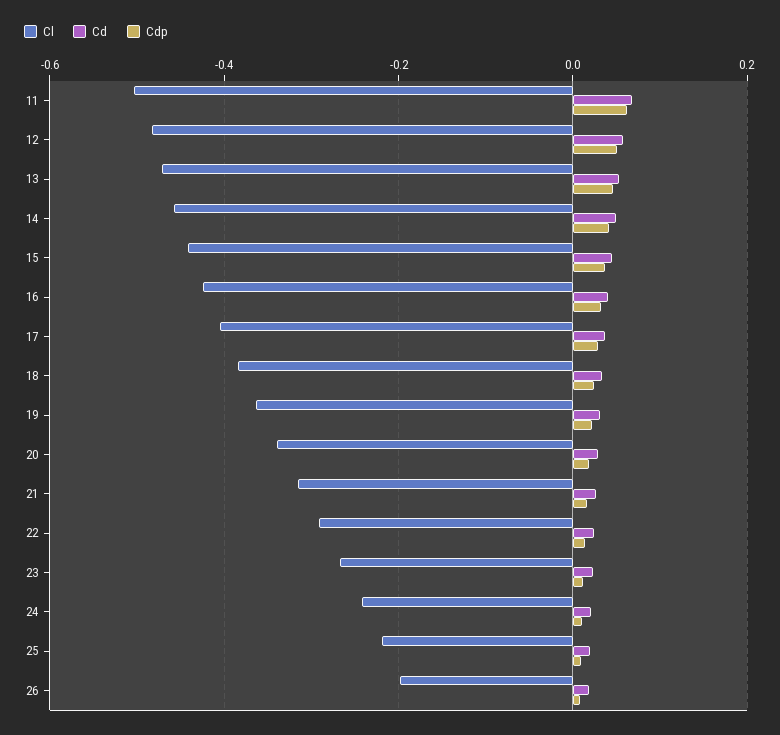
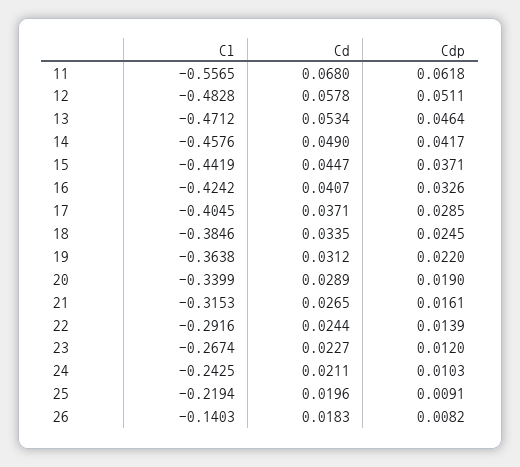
Cl, 11: -0.5 -> -0.5565
Cl, 26: -0.2 -> -0.1403

